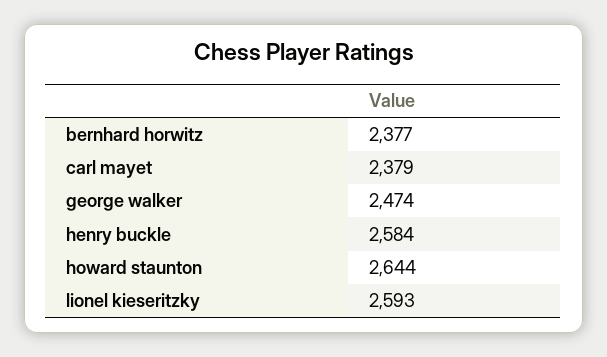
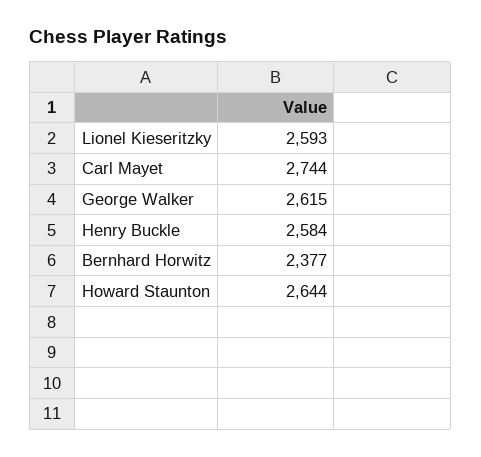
carl mayet: 2379 -> 2744
george walker: 2474 -> 2615

